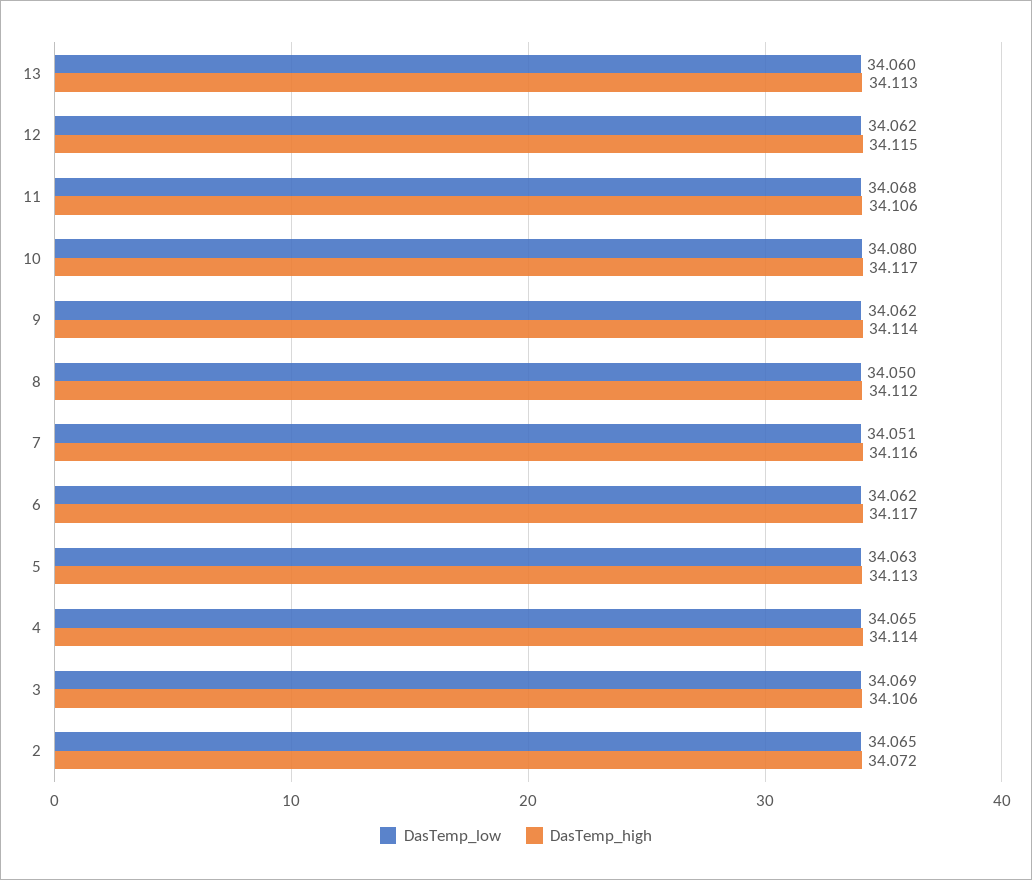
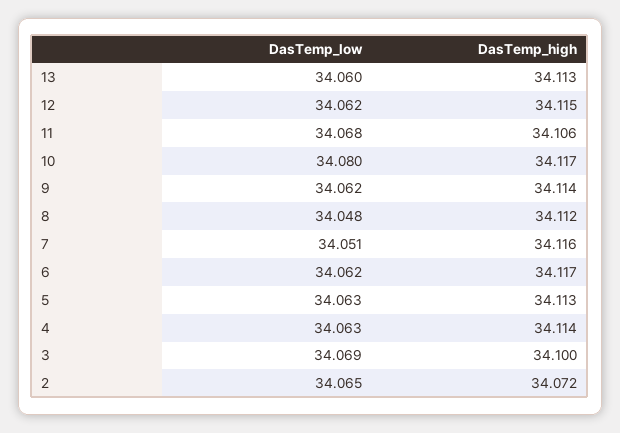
DasTemp_low, 8: 34.05 -> 34.048
DasTemp_low, 4: 34.065 -> 34.063
DasTemp_high, 3: 34.106 -> 34.1

